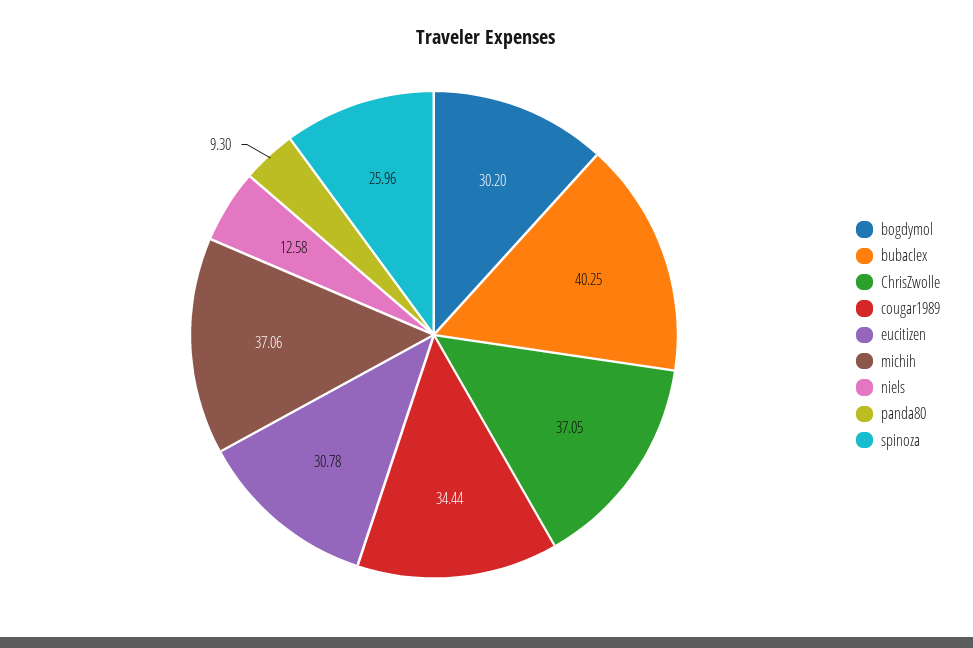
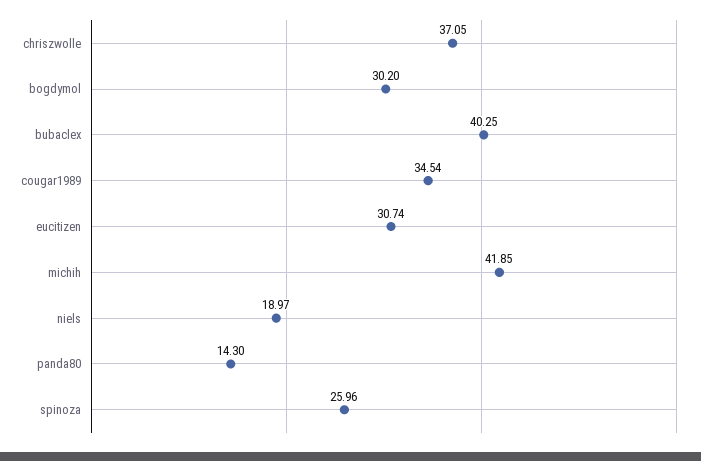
cougar1989: 34.44 -> 34.54
eucitizen: 30.78 -> 30.74
michih: 37.06 -> 41.85
niels: 12.58 -> 18.97
panda80: 9.3 -> 14.3

